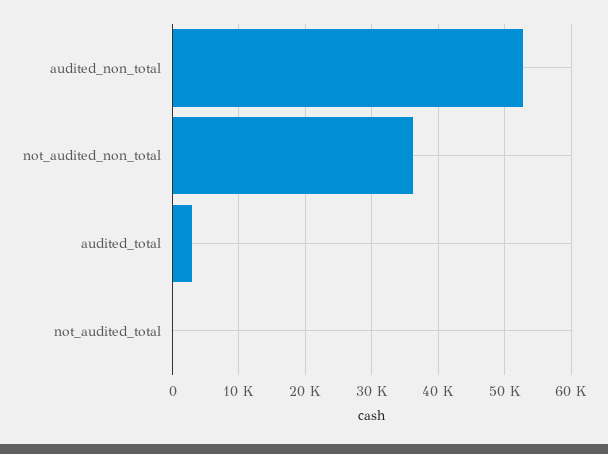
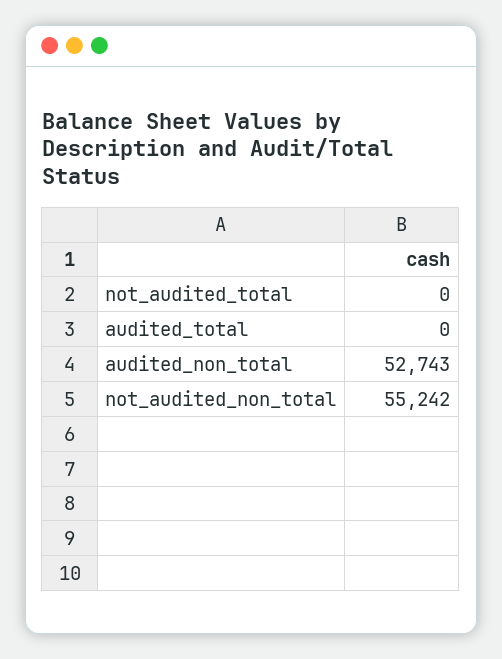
not_audited_non_total: 36000 -> 55242
audited_total: 3000 -> 0

